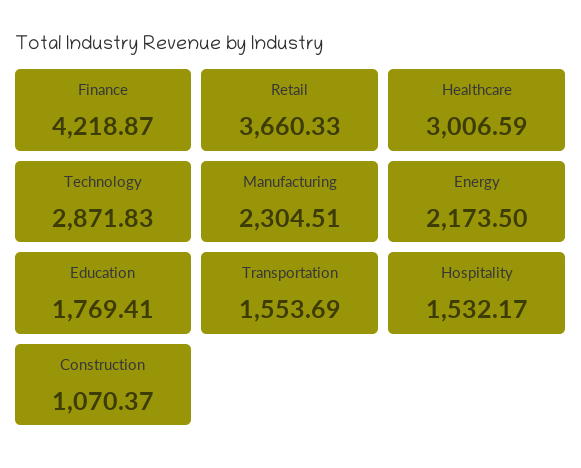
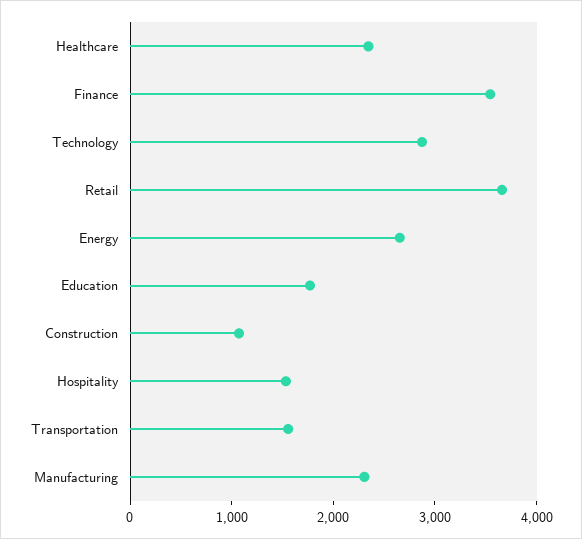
Finance: 4218.87 -> 3600
Healthcare: 3006.59 -> 2400
Energy: 2173.5 -> 2600

